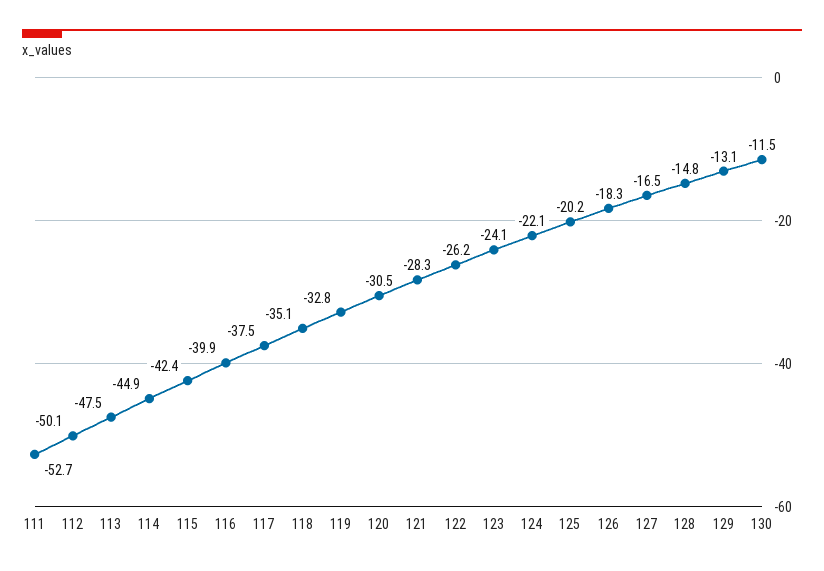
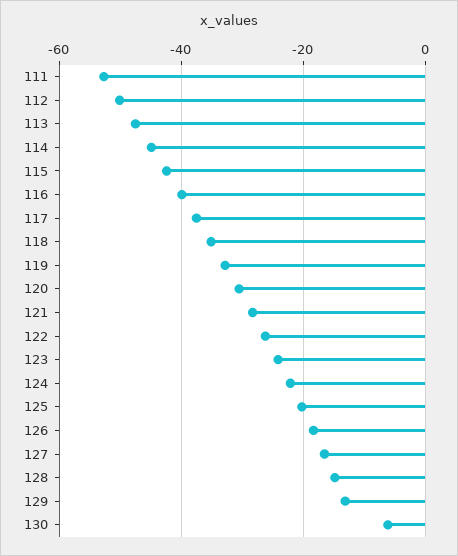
130: -11.5 -> -6

